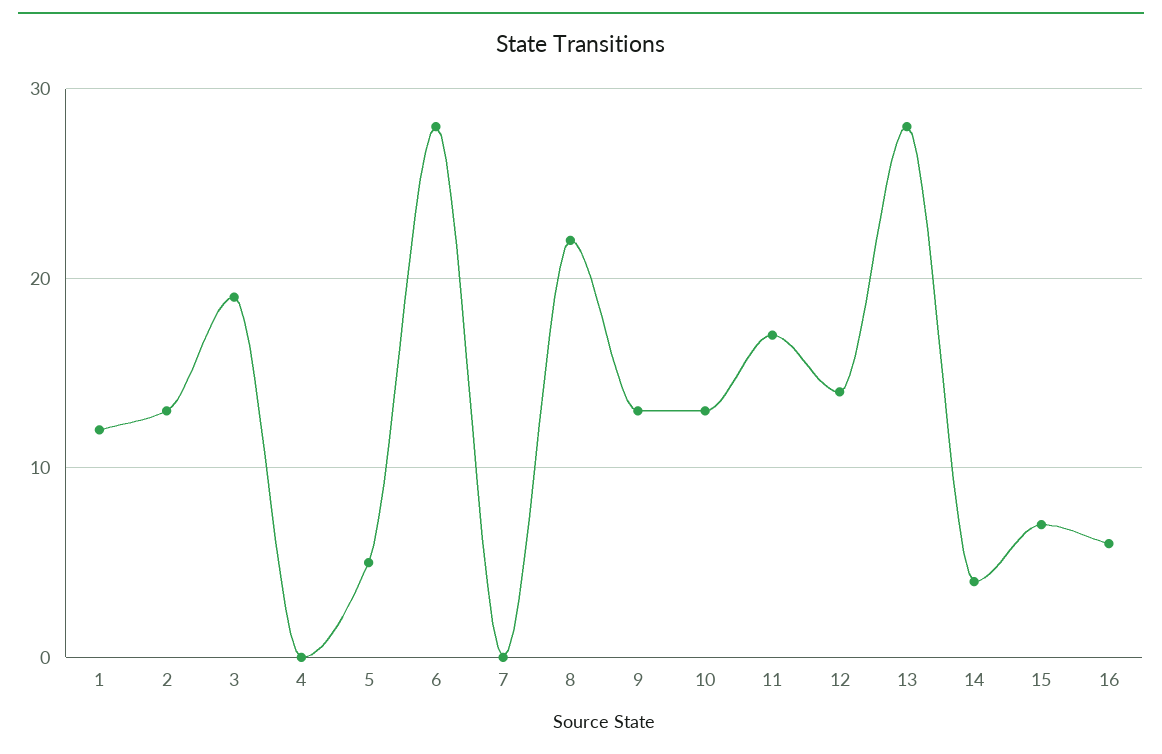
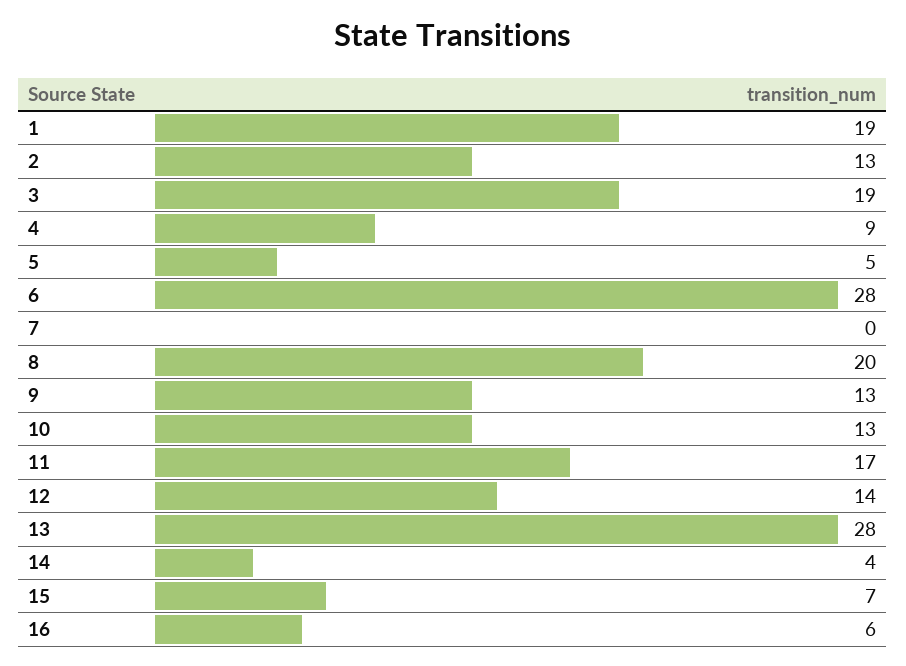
1: 12 -> 19
4: 0 -> 9
8: 22 -> 20

